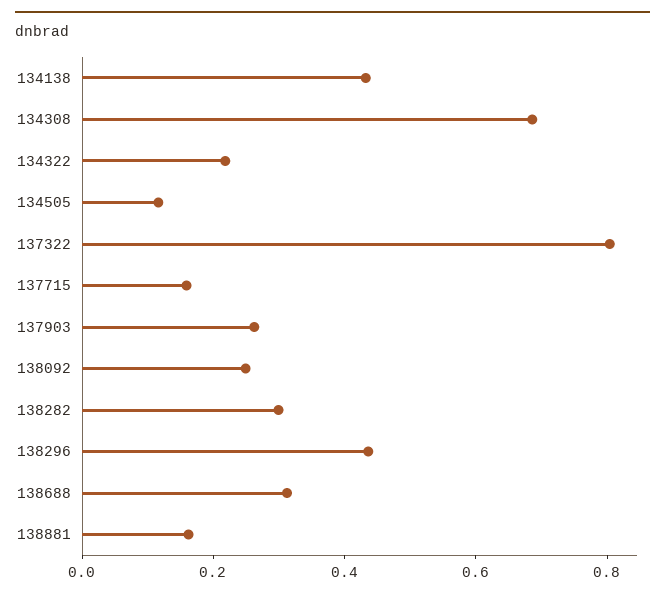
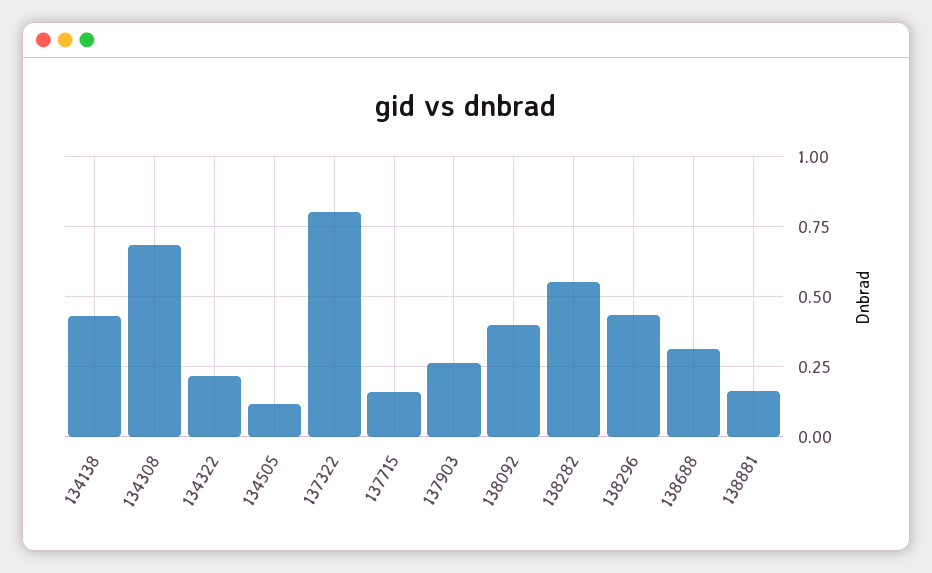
138092: 0.25 -> 0.4
138282: 0.3 -> 0.55

